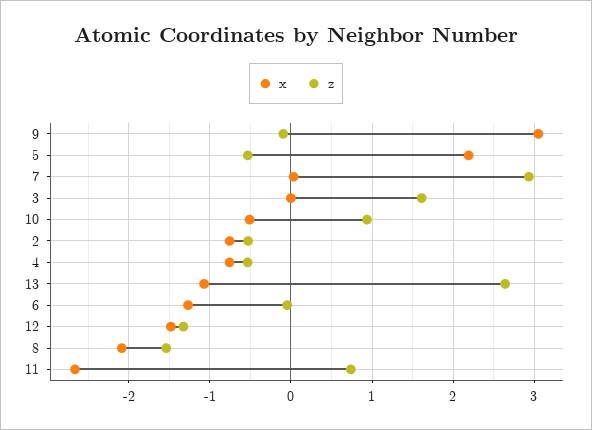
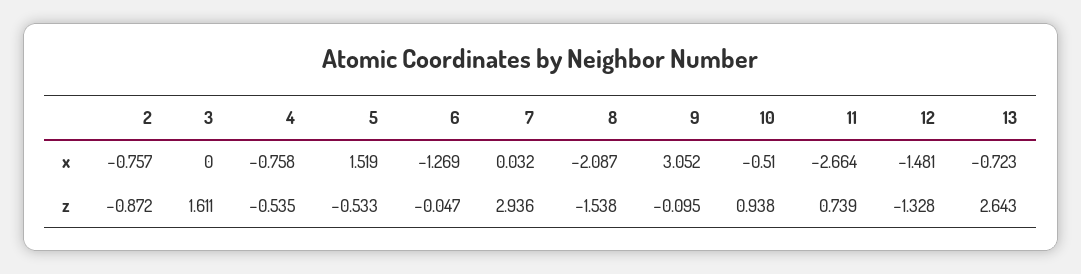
x, 5: 2.2 -> 1.519
z, 2: -0.5 -> -0.872
x, 13: -1.1 -> -0.723

